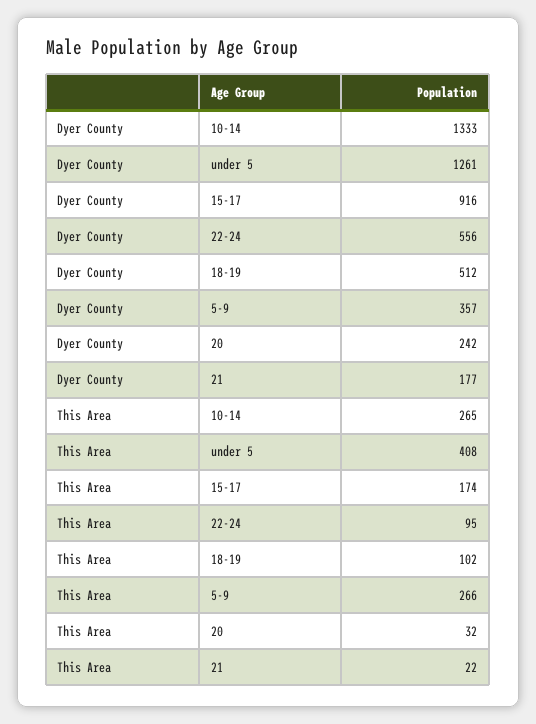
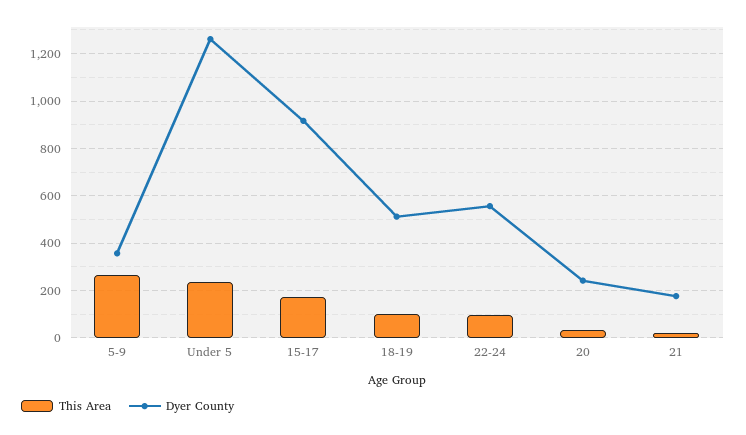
Dyer County, 10-14: 1333 -> none
This Area, 10-14: 265 -> none
This Area, under 5: 408 -> 250

